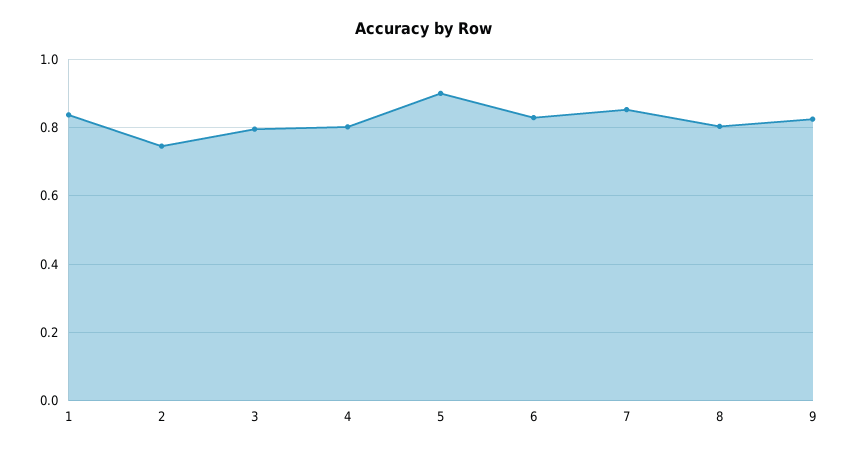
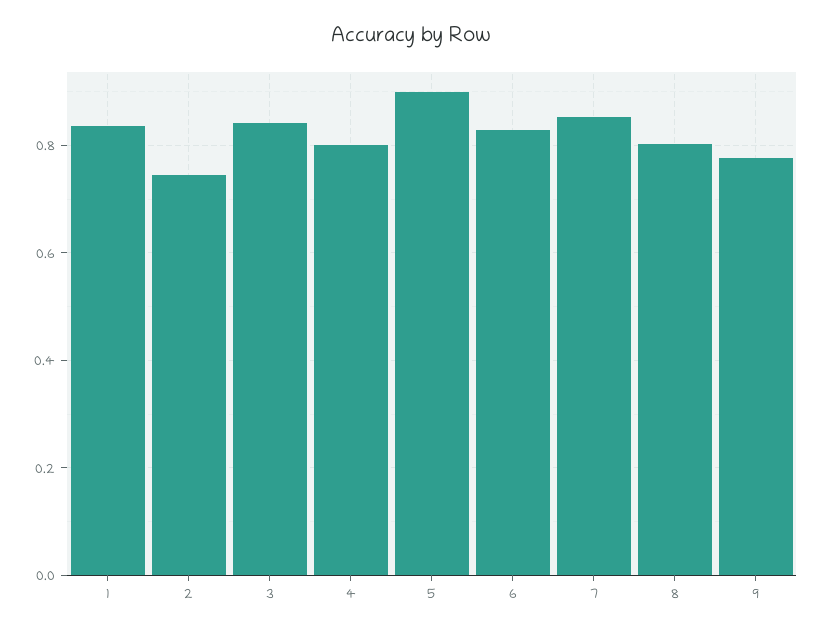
3: 0.8 -> 0.84
9: 0.82 -> 0.78

